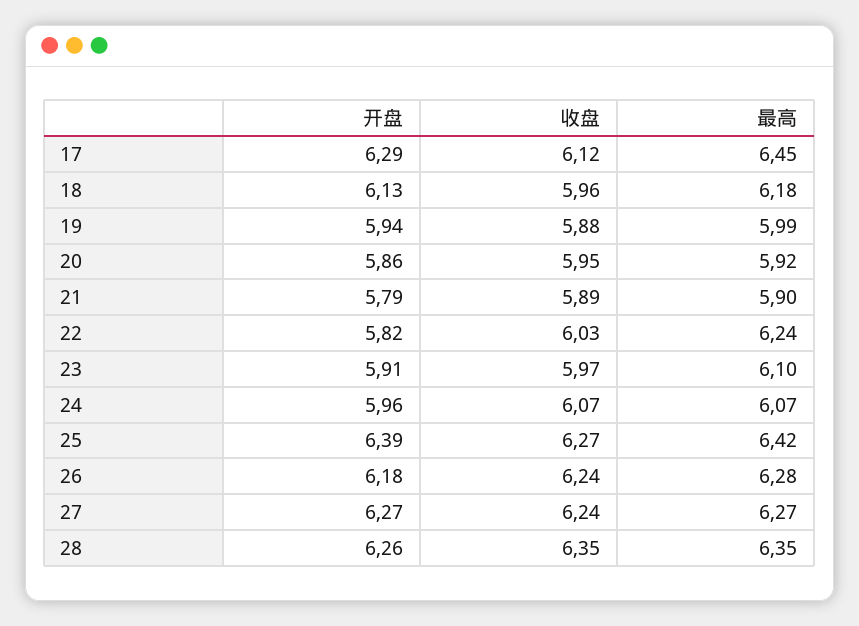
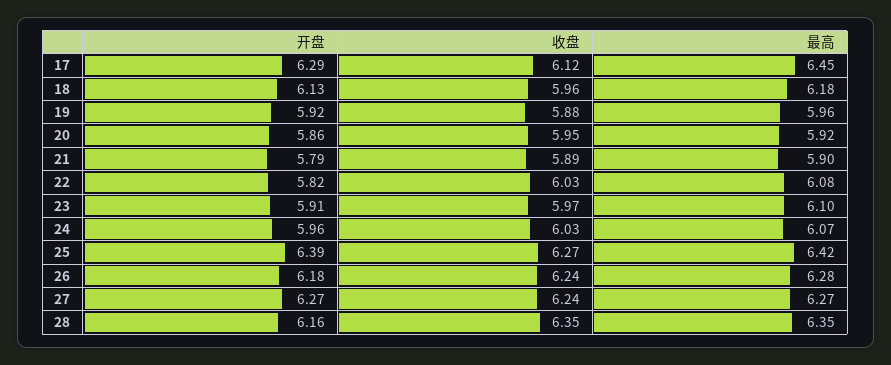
开盘, 19: 5.94 -> 5.92
最高, 19: 5.99 -> 5.96
最高, 22: 6.24 -> 6.08
收盘, 24: 6.07 -> 6.03
开盘, 28: 6.26 -> 6.16

